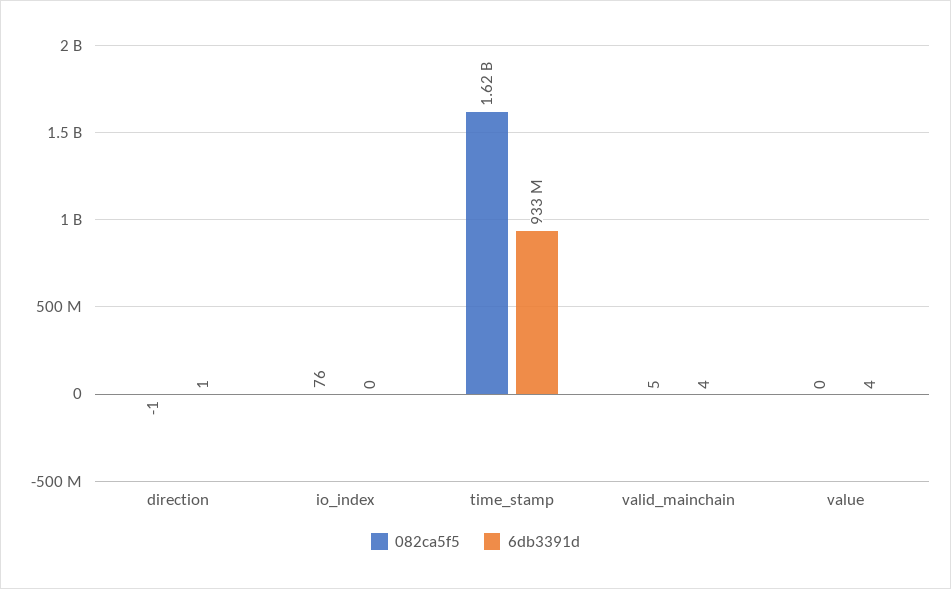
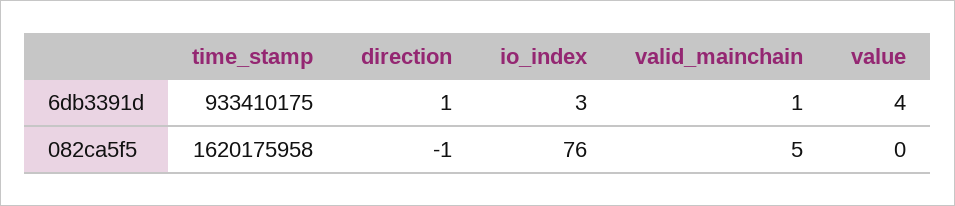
6db3391d, io_index: 0 -> 3
6db3391d, valid_mainchain: 4 -> 1

